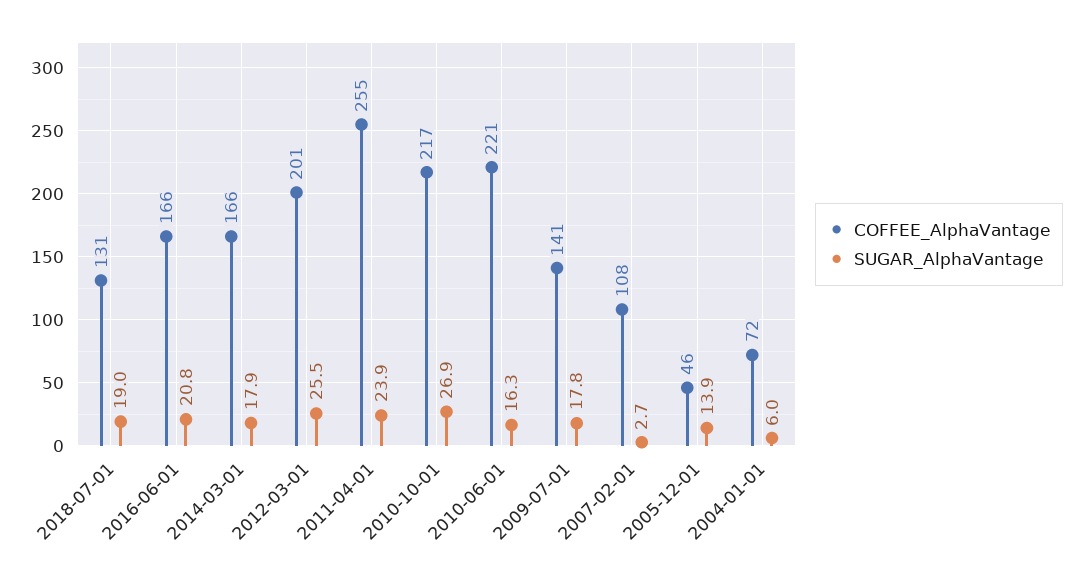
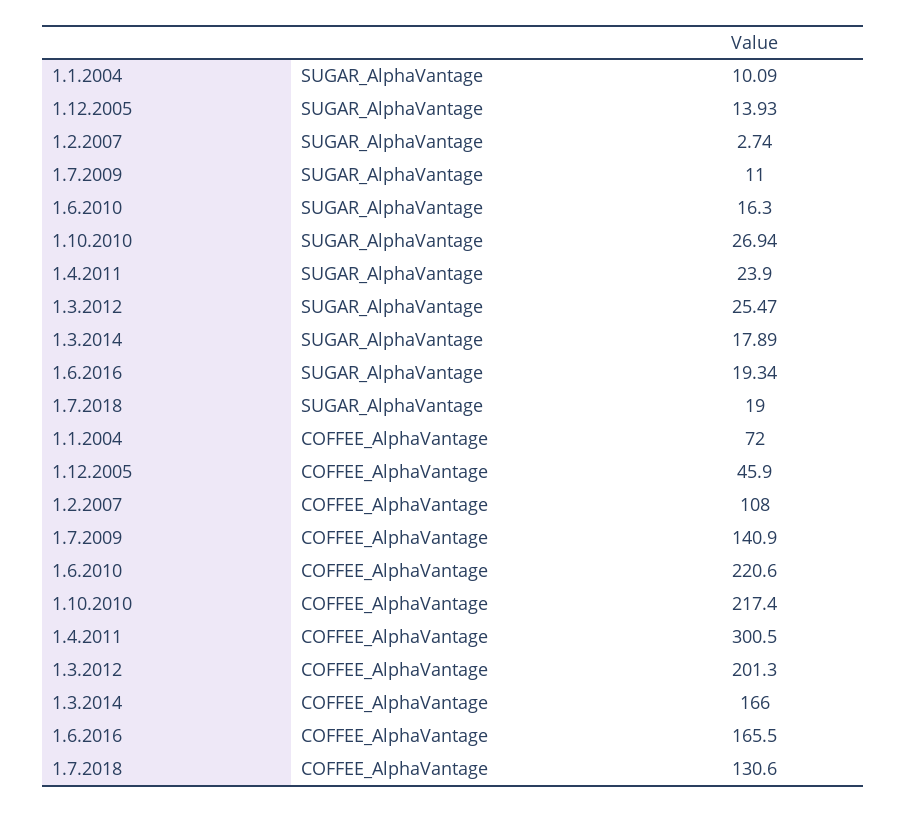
SUGAR_AlphaVantage, 2016-06-01: 20.8 -> 19.34
COFFEE_AlphaVantage, 2011-04-01: 255 -> 300.5
SUGAR_AlphaVantage, 2009-07-01: 17.8 -> 11
SUGAR_AlphaVantage, 2004-01-01: 6 -> 10.09

